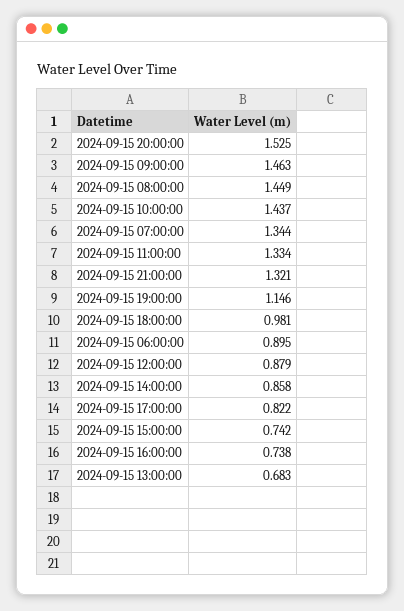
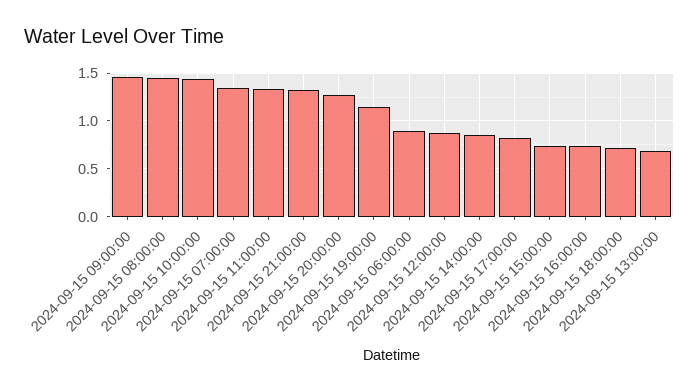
2024-09-15 20:00:00: 1.525 -> 1.3
2024-09-15 18:00:00: 0.981 -> 0.7

